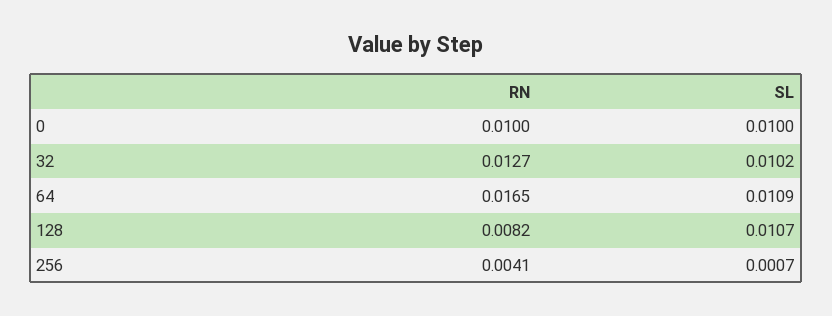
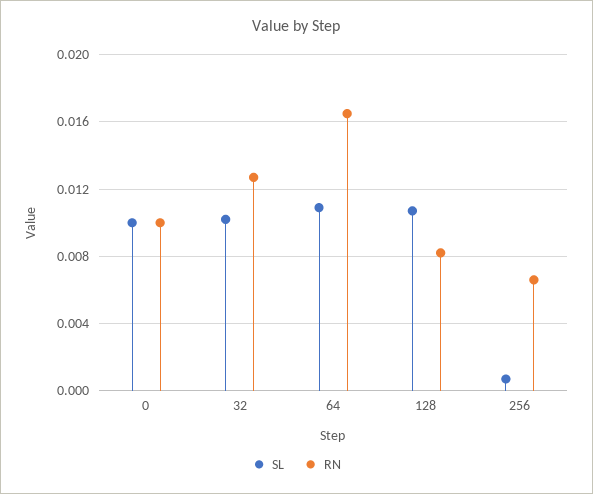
RN, 256: 0.0041 -> 0.0065

